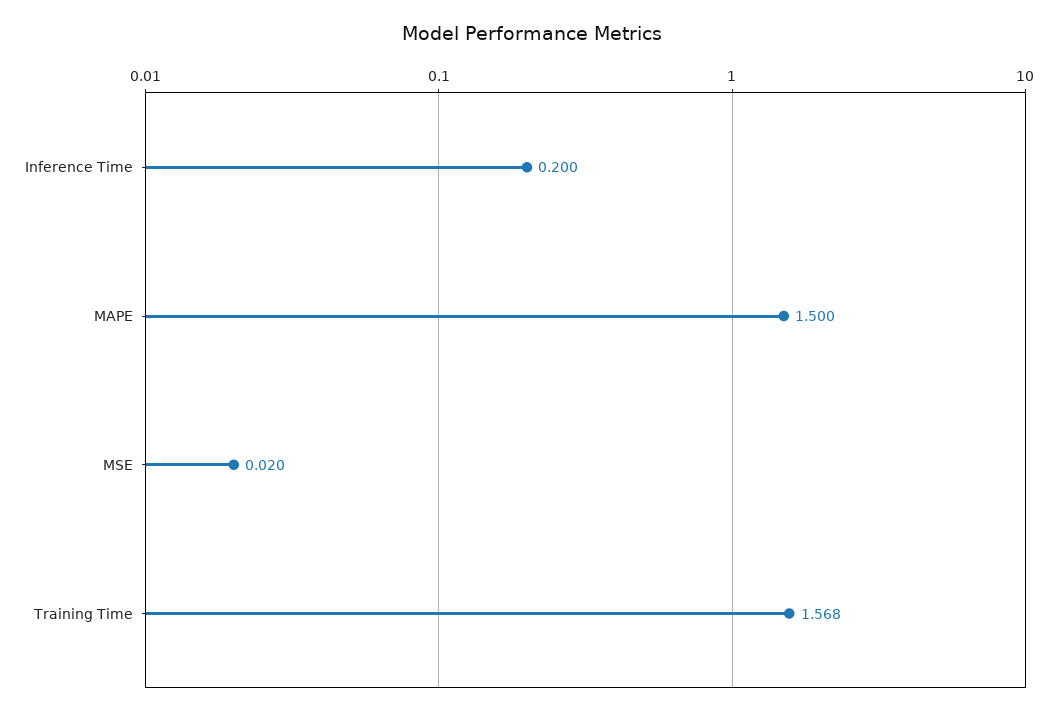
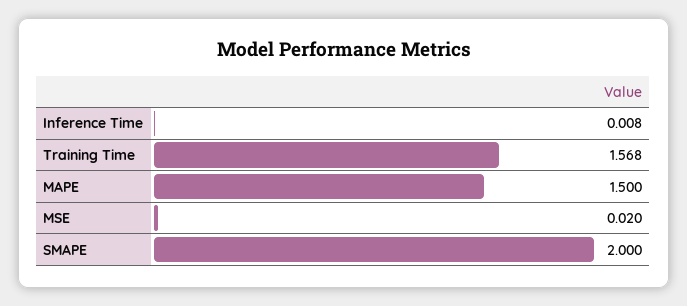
Inference Time: 0.2 -> 0.008
SMAPE: none -> 2

